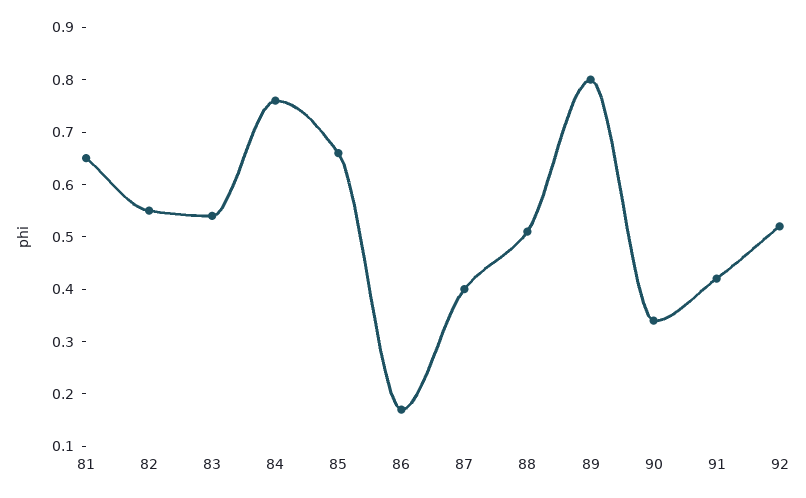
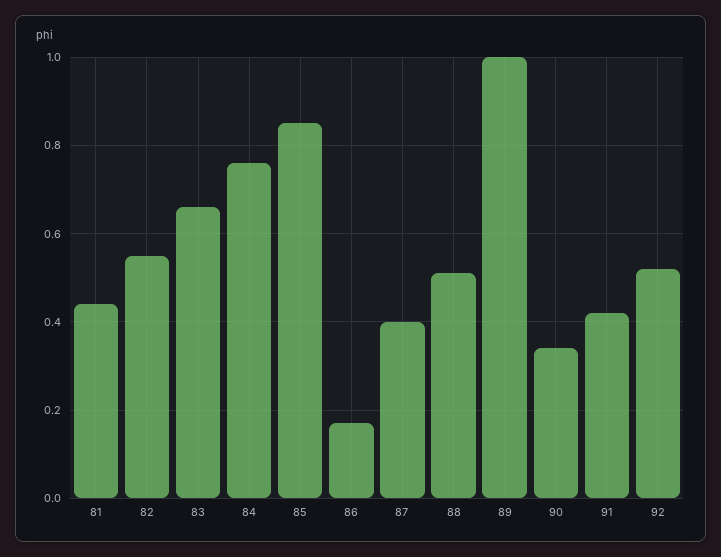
81: 0.65 -> 0.45
83: 0.55 -> 0.65
85: 0.65 -> 0.85
89: 0.8 -> 1

